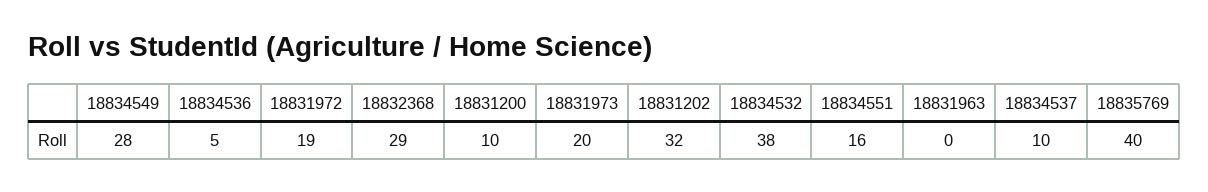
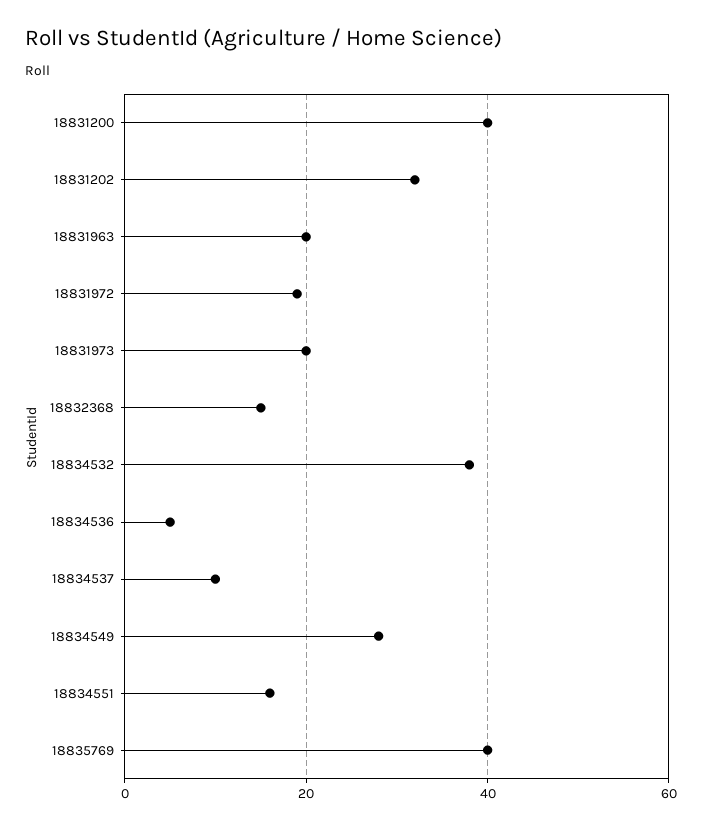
18832368: 29 -> 15
18831200: 10 -> 40
18831963: 0 -> 20

